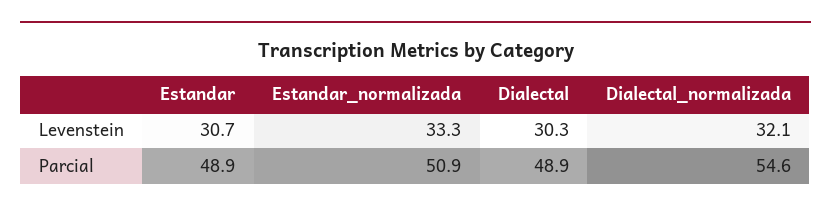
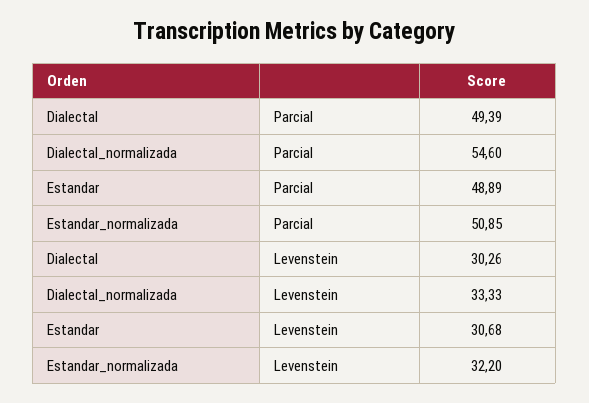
Estandar_normalizada, Levenstein: 33.3 -> 32.2
Dialectal_normalizada, Levenstein: 32.1 -> 33.33
Dialectal, Parcial: 48.9 -> 49.39

